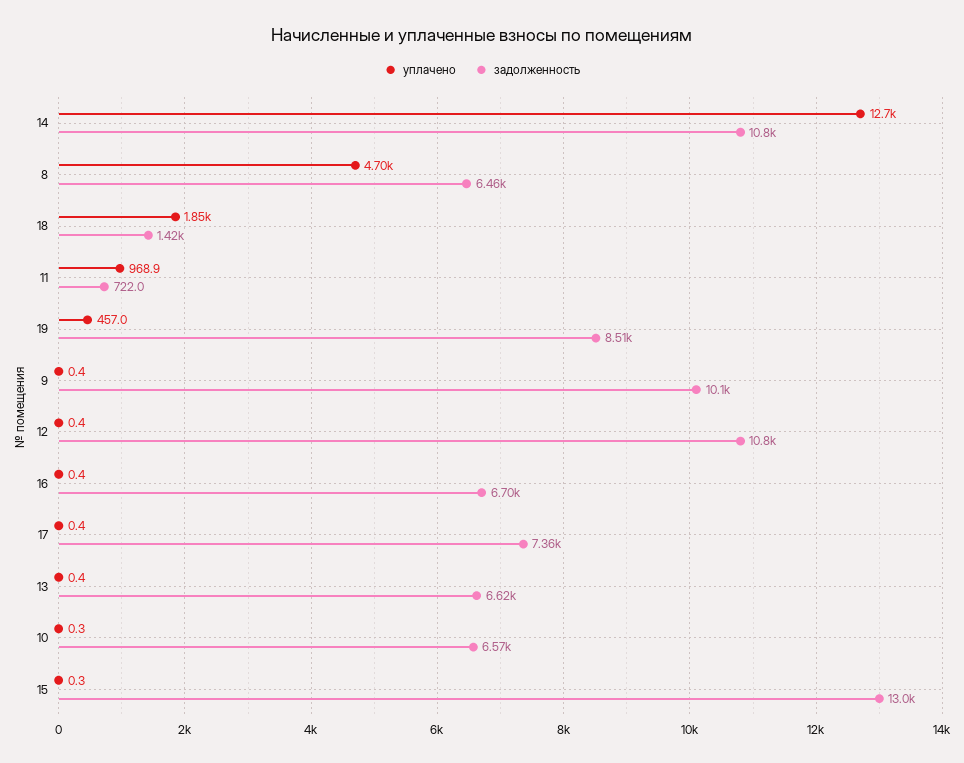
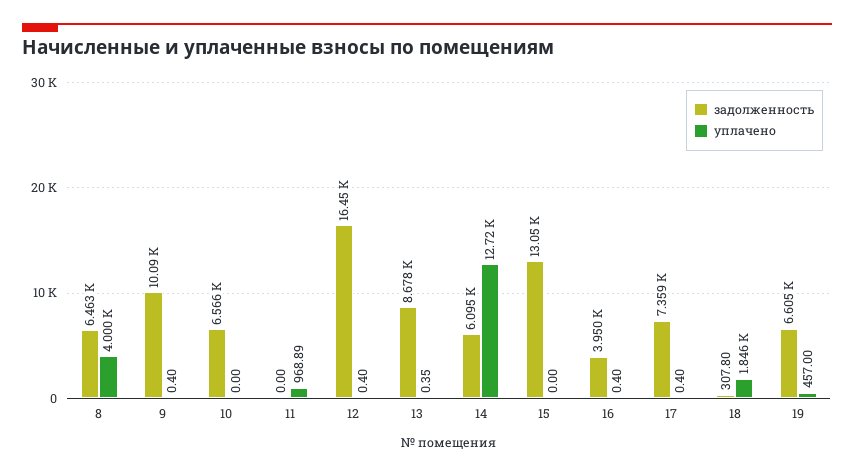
задолженность, 14: 10800 -> 6095
уплачено, 8: 4700 -> 4000
задолженность, 18: 1420 -> 307.8
задолженность, 11: 722 -> 0
задолженность, 19: 8510 -> 6605
задолженность, 12: 10800 -> 16450
задолженность, 16: 6700 -> 3950
задолженность, 13: 6620 -> 8678
уплачено, 10: 0.3 -> 0
уплачено, 15: 0.3 -> 0

